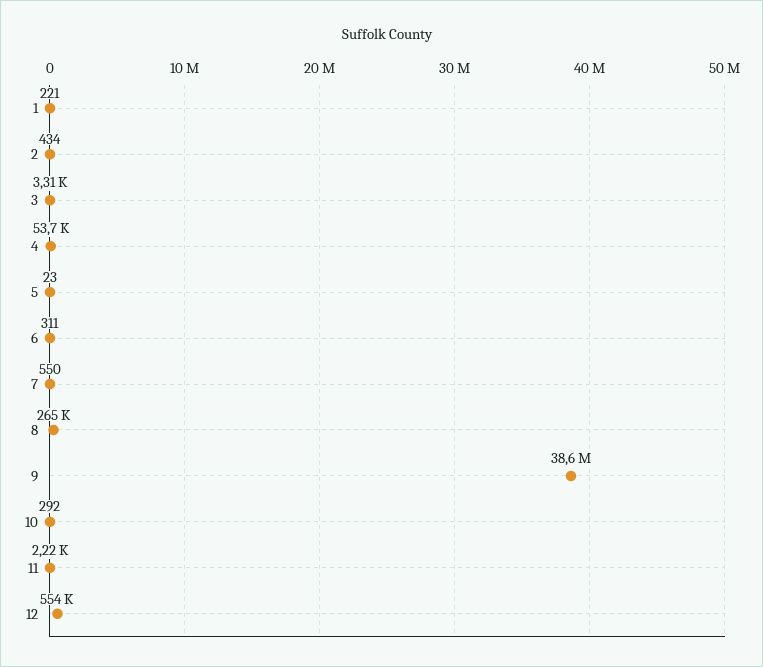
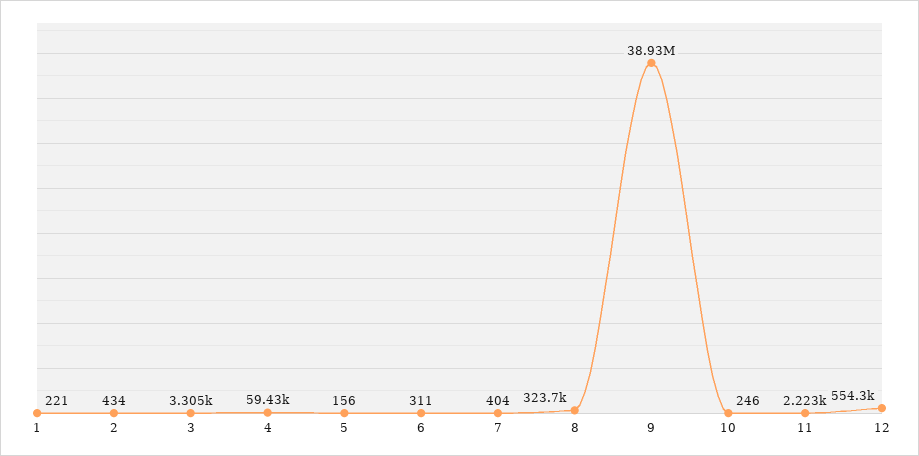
4: 53700 -> 59430
5: 23 -> 156
7: 550 -> 404
8: 265000 -> 323700
9: 38600000 -> 38930000
10: 292 -> 246

